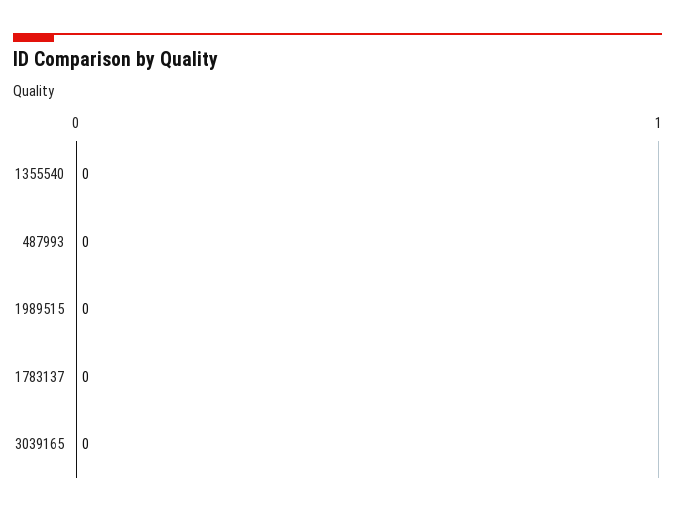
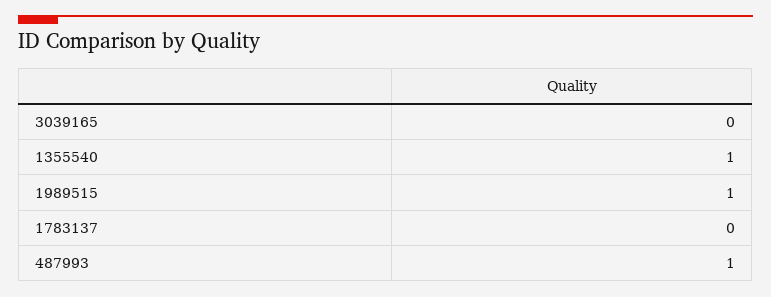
1355540: 0 -> 1
487993: 0 -> 1
1989515: 0 -> 1

